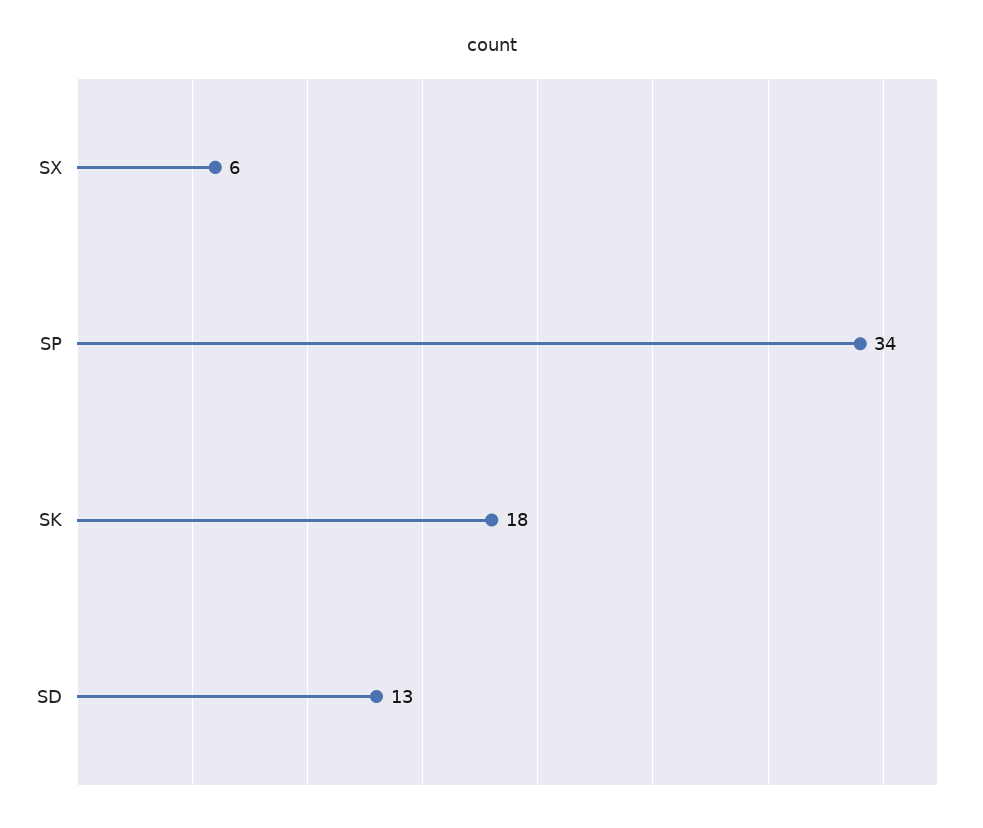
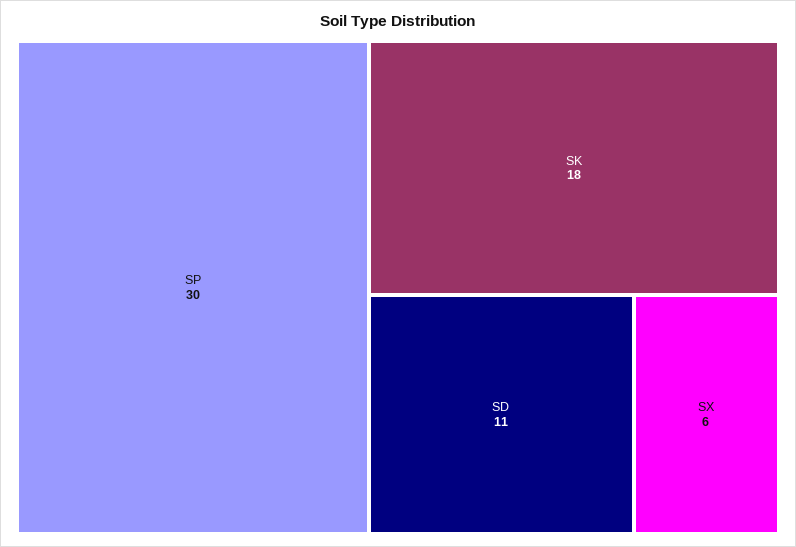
SP: 34 -> 30
SD: 13 -> 11

